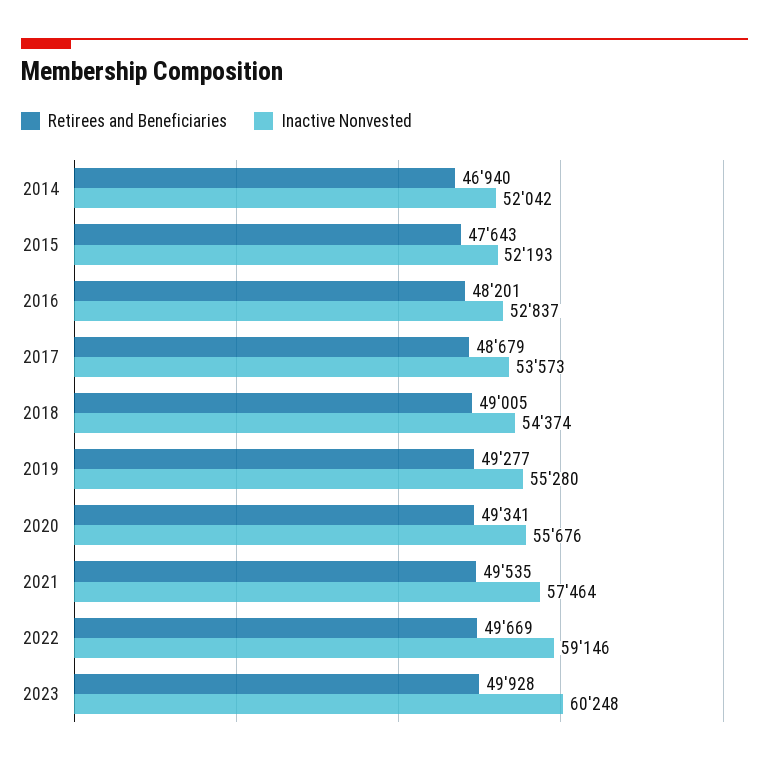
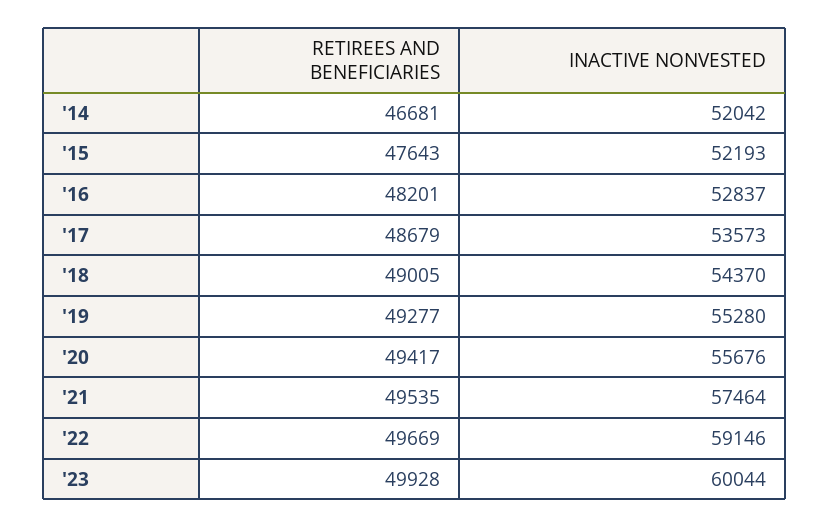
Retirees and Beneficiaries, 2014: 46940 -> 46681
Inactive Nonvested, 2018: 54374 -> 54370
Retirees and Beneficiaries, 2020: 49341 -> 49417
Inactive Nonvested, 2023: 60248 -> 60044

